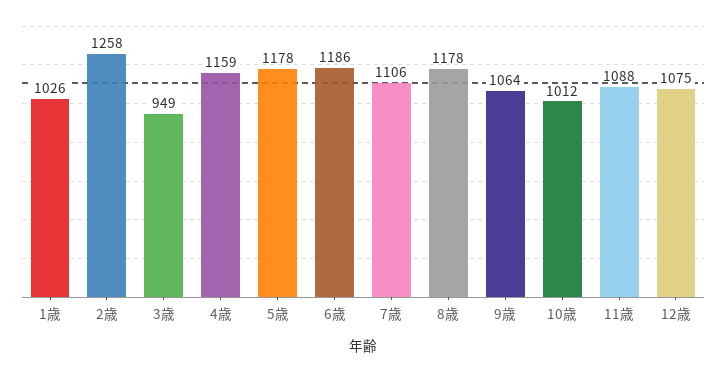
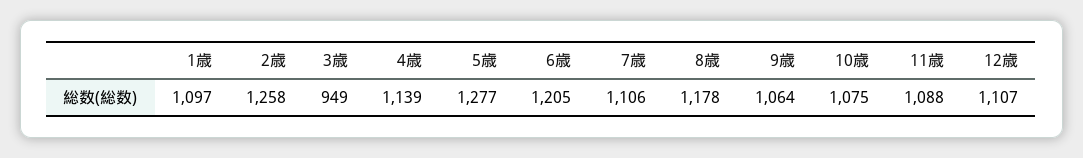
1歳: 1026 -> 1097
4歳: 1159 -> 1139
5歳: 1178 -> 1277
6歳: 1186 -> 1205
10歳: 1012 -> 1075
12歳: 1075 -> 1107

